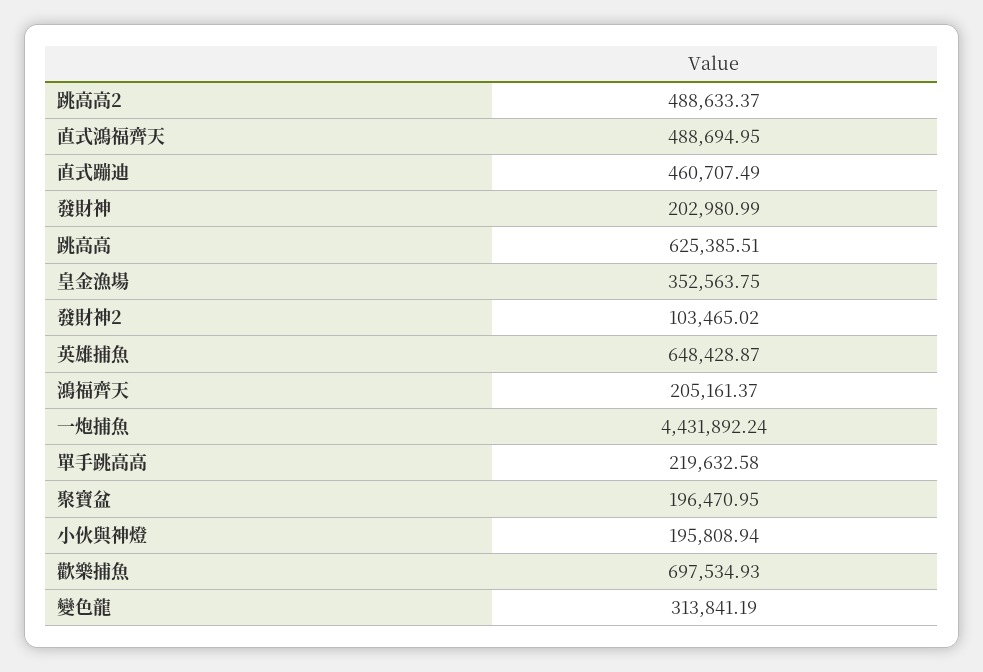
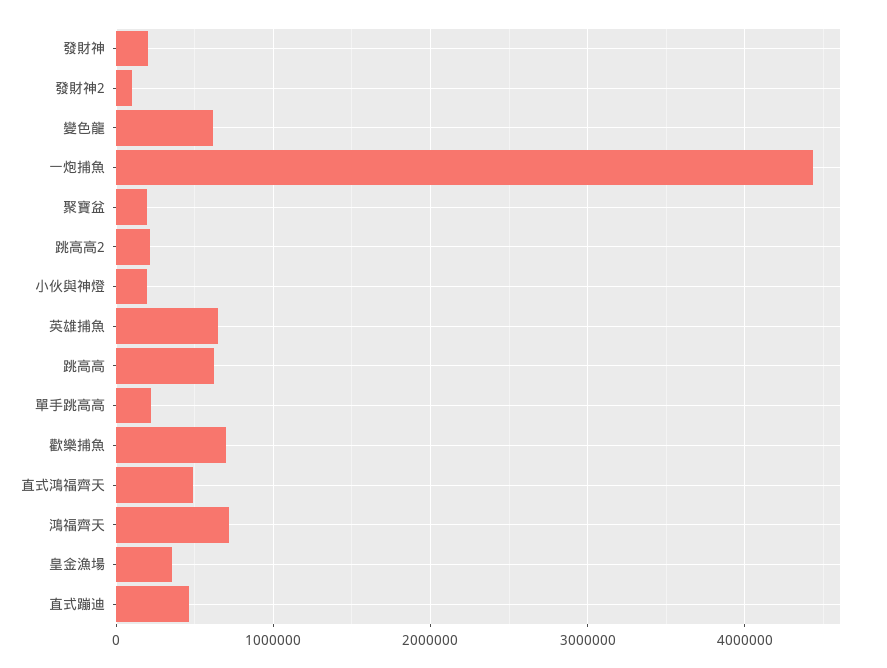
跳高高2: 488633.37 -> 200000
鴻福齊天: 205161.37 -> 700000
變色龍: 313841.19 -> 600000

